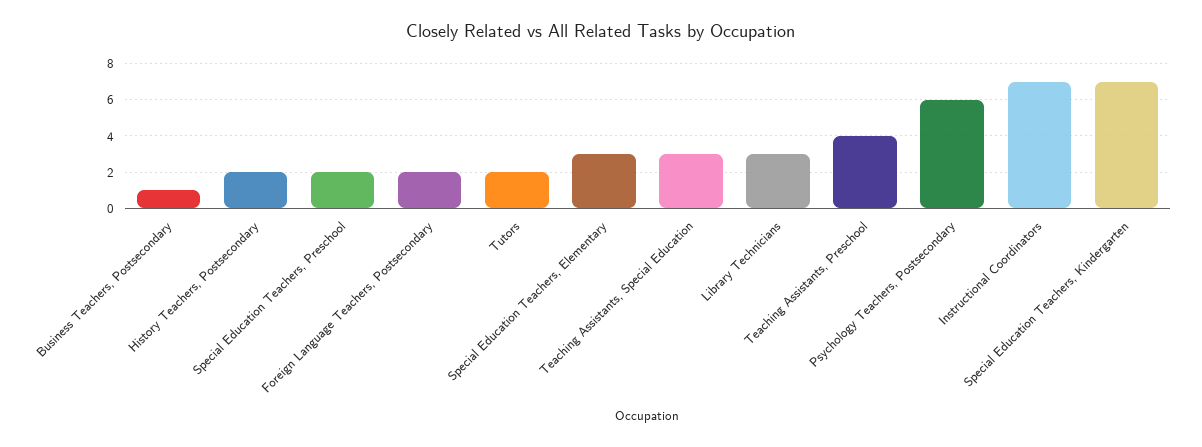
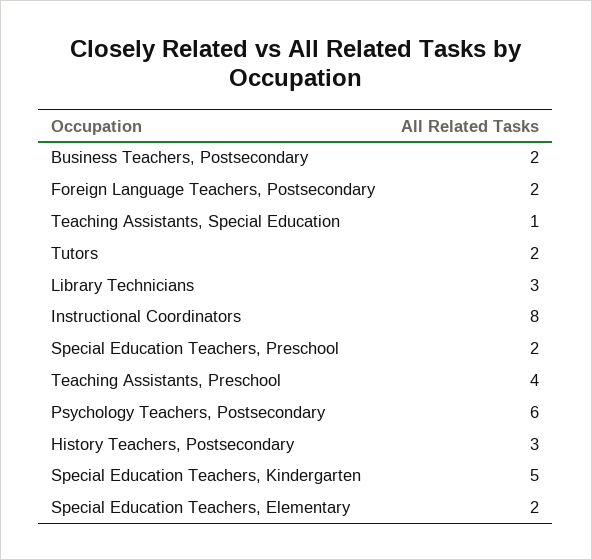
Business Teachers, Postsecondary: 1 -> 2
History Teachers, Postsecondary: 2 -> 3
Special Education Teachers, Elementary: 3 -> 2
Teaching Assistants, Special Education: 3 -> 1
Instructional Coordinators: 7 -> 8
Special Education Teachers, Kindergarten: 7 -> 5

